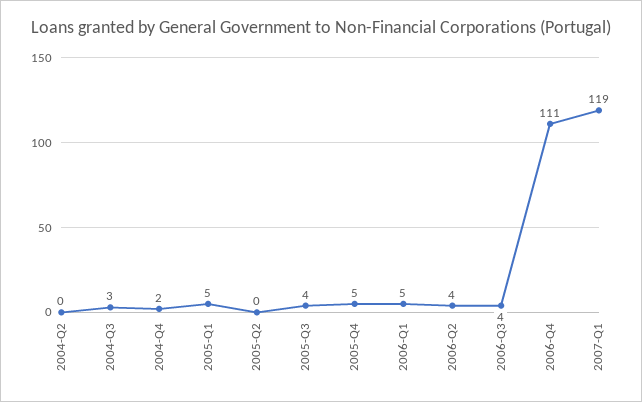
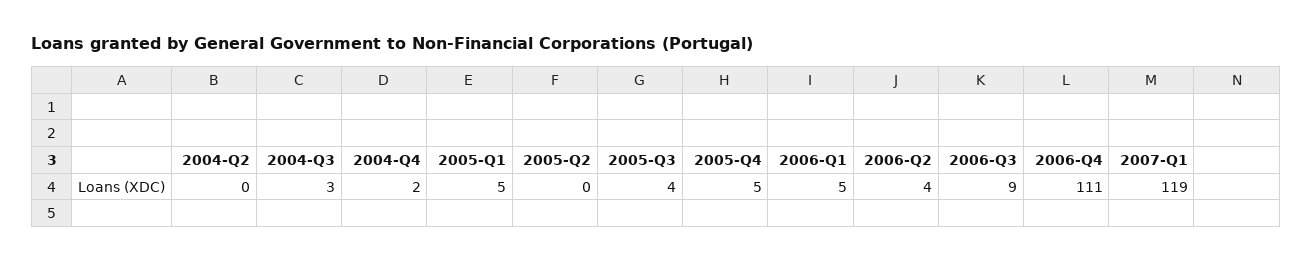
2006-Q3: 4 -> 9

